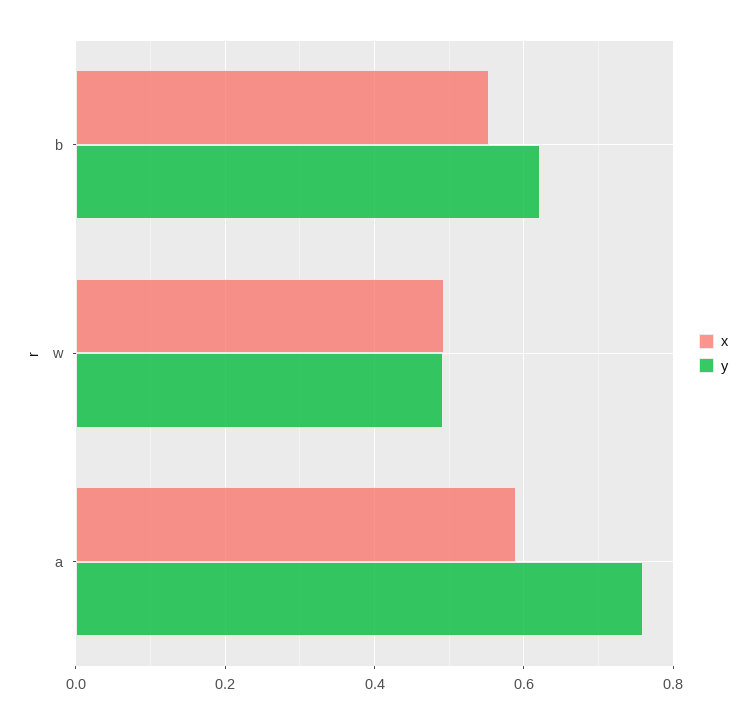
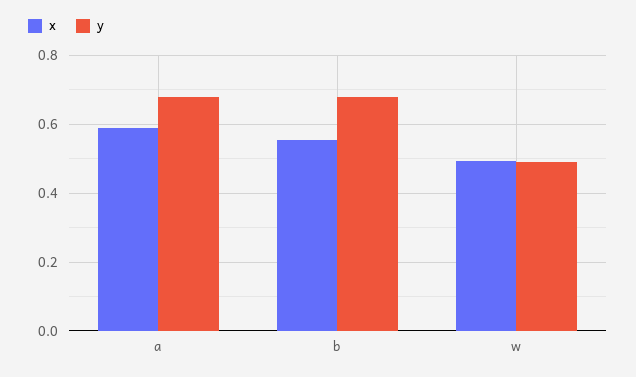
y, b: 0.62 -> 0.68
y, a: 0.76 -> 0.68

